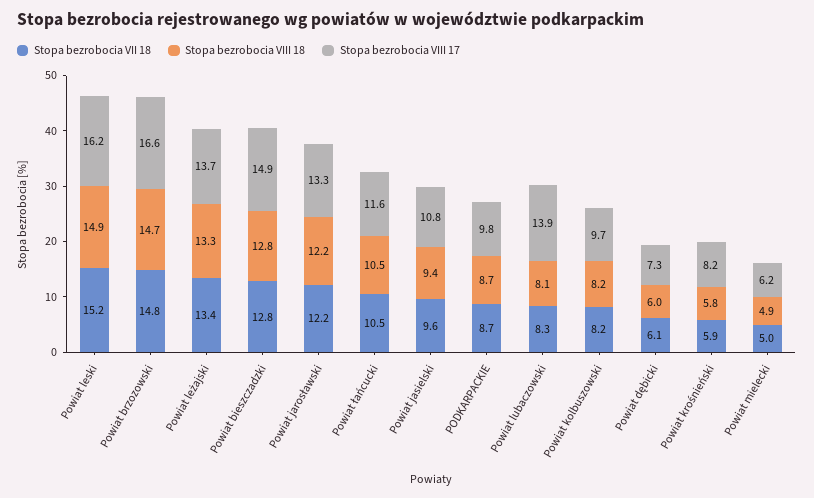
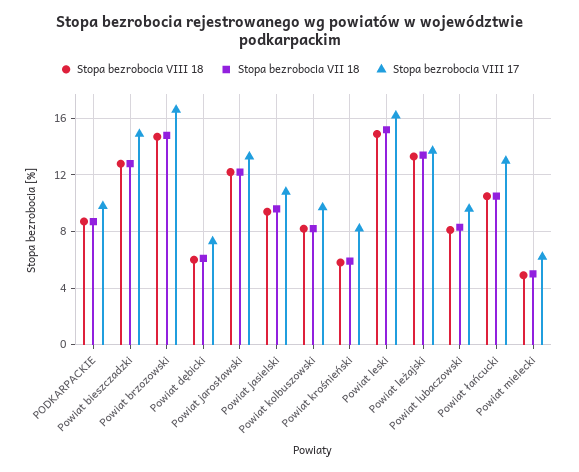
Stopa bezrobocia VIII 17, Powiat łańcucki: 11.6 -> 13
Stopa bezrobocia VIII 17, Powiat lubaczowski: 13.9 -> 9.5

